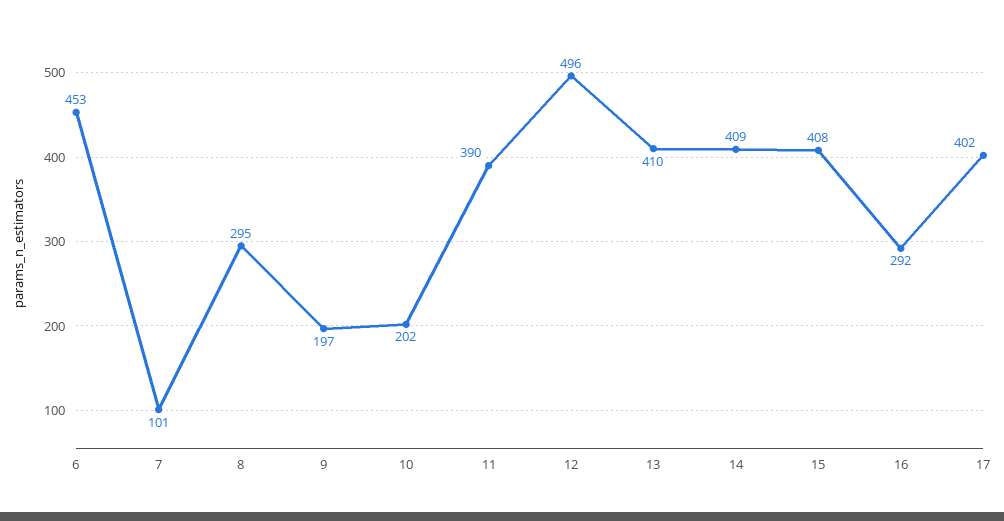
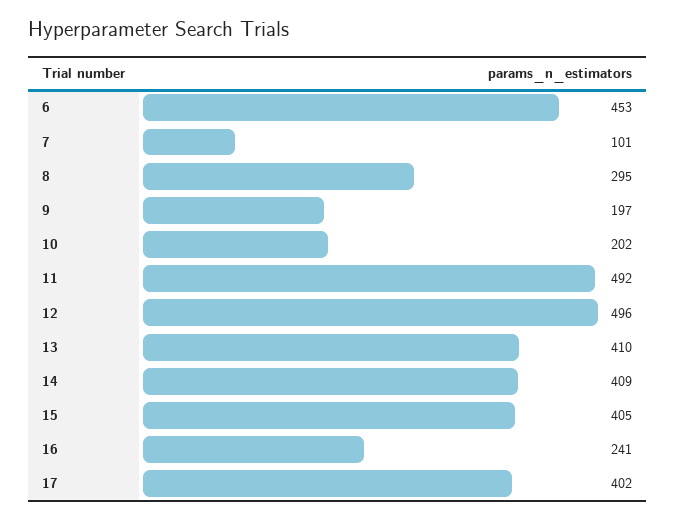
11: 390 -> 492
15: 408 -> 405
16: 292 -> 241

